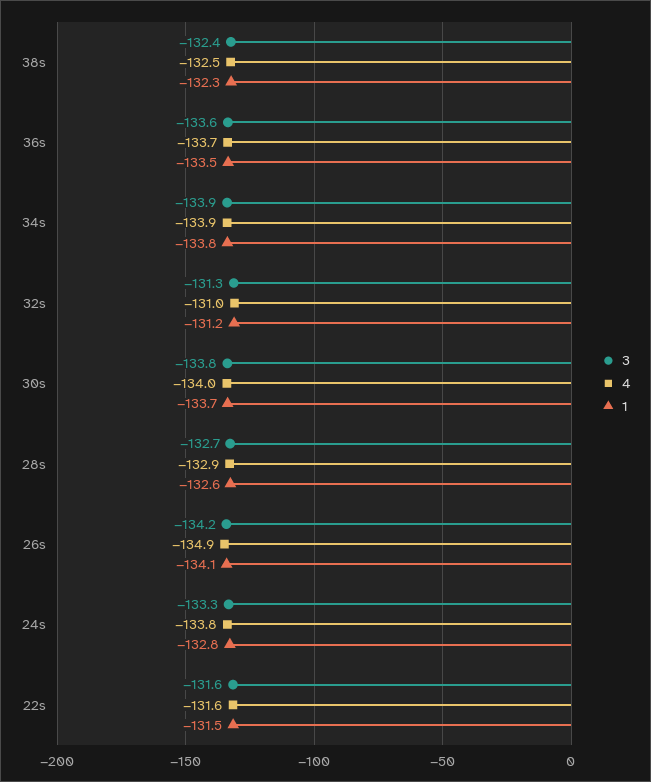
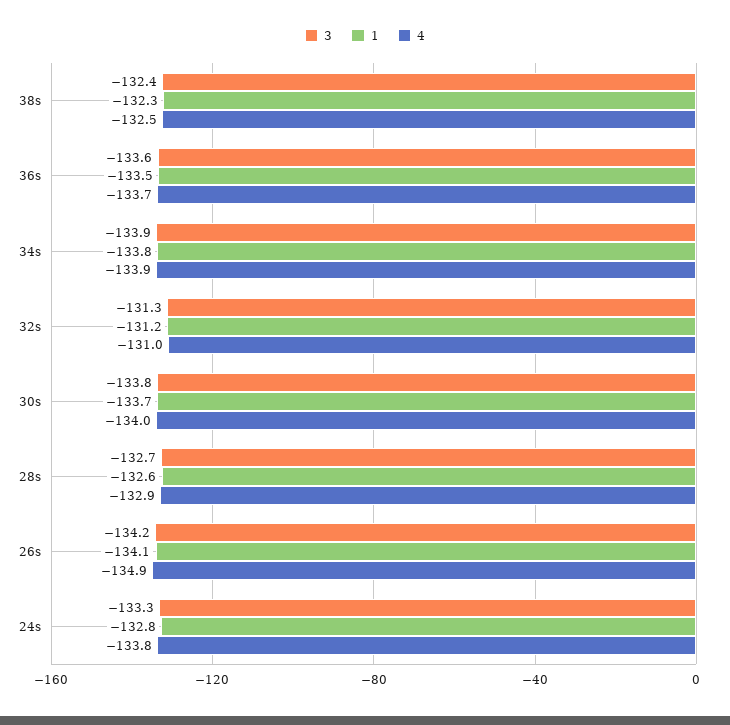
3, 22s: -131.6 -> none
4, 22s: -131.6 -> none
1, 22s: -131.5 -> none

